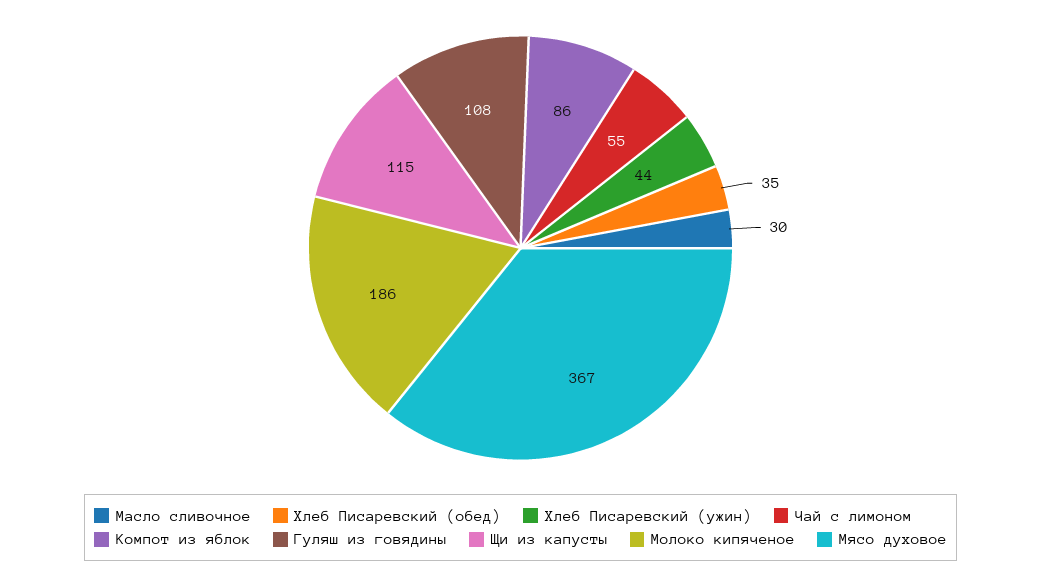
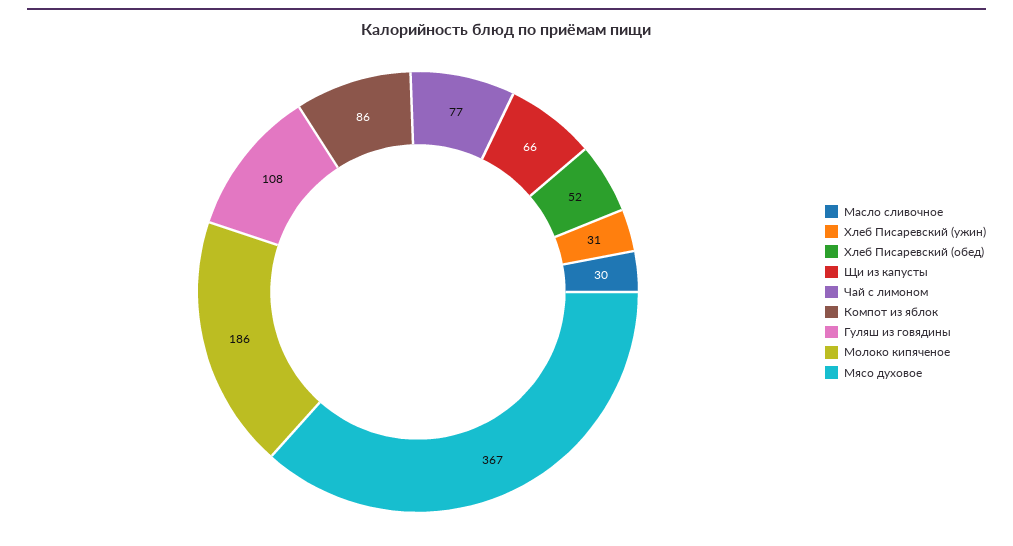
Хлеб Писаревский (обед): 35 -> 52
Хлеб Писаревский (ужин): 44 -> 31
Чай с лимоном: 55 -> 77
Щи из капусты: 115 -> 66

